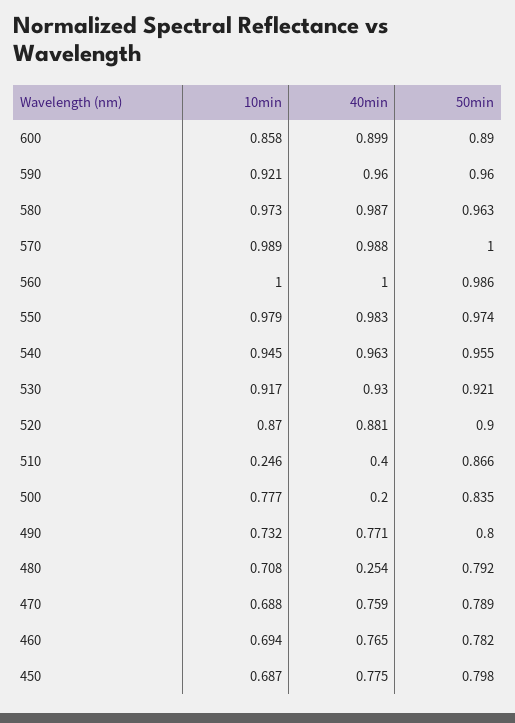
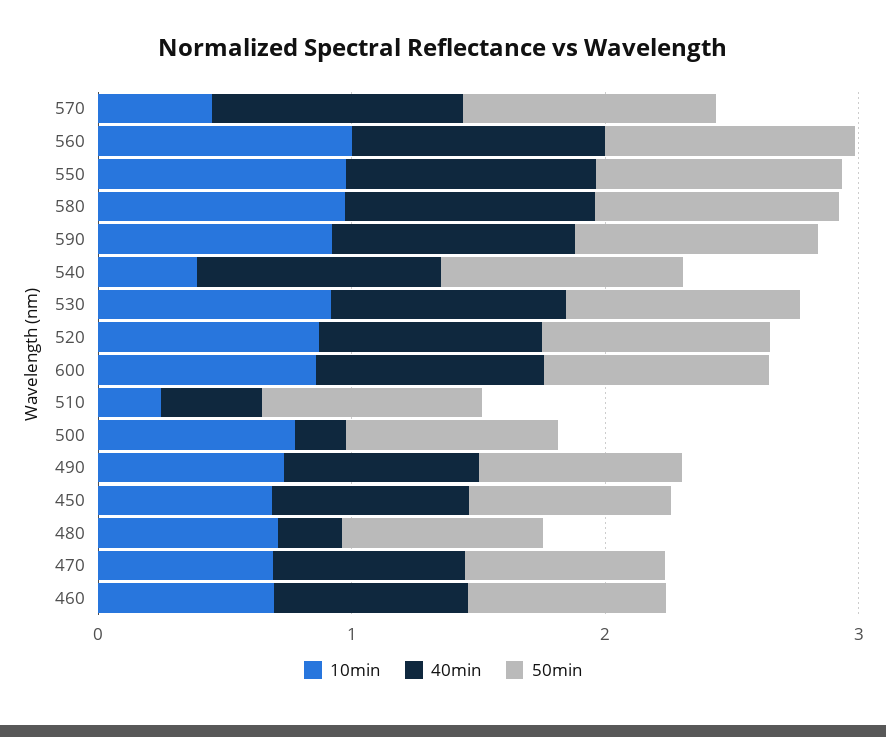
10min, 570: 0.989 -> 0.4
10min, 540: 0.945 -> 0.4

